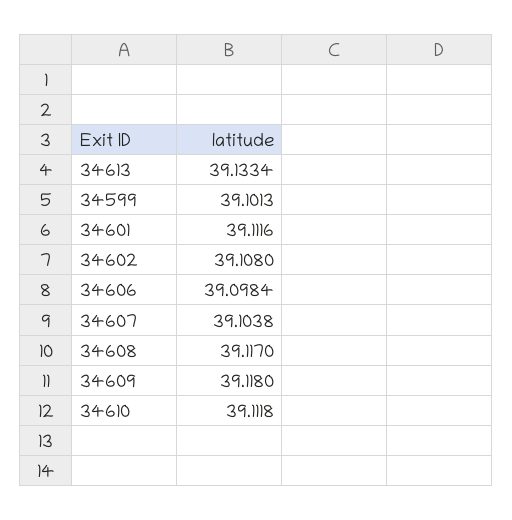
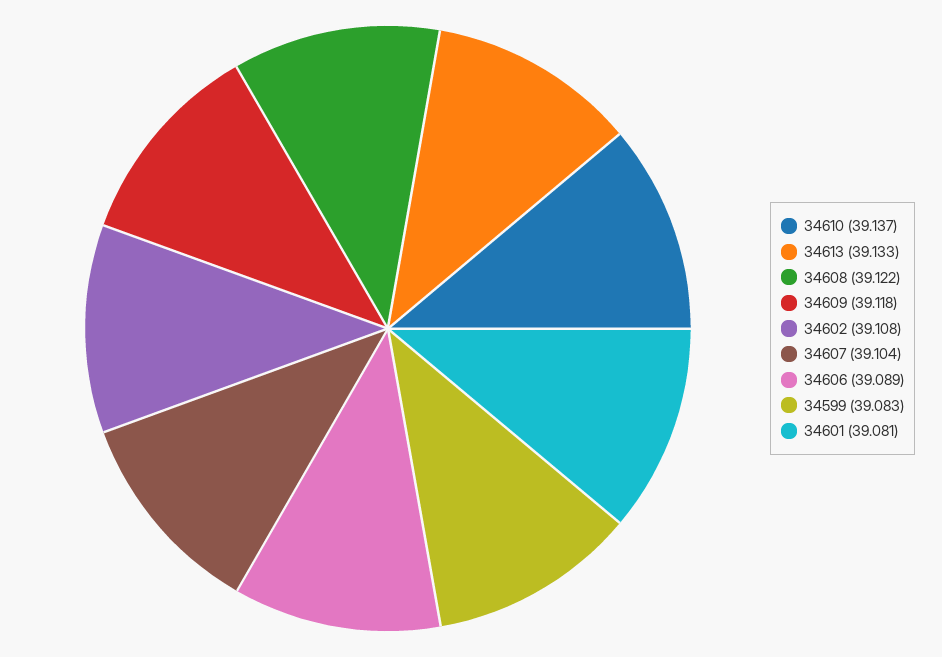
34599: 39.1013 -> 39.083
34601: 39.1116 -> 39.081
34606: 39.0984 -> 39.089
34608: 39.117 -> 39.122
34610: 39.1118 -> 39.137

